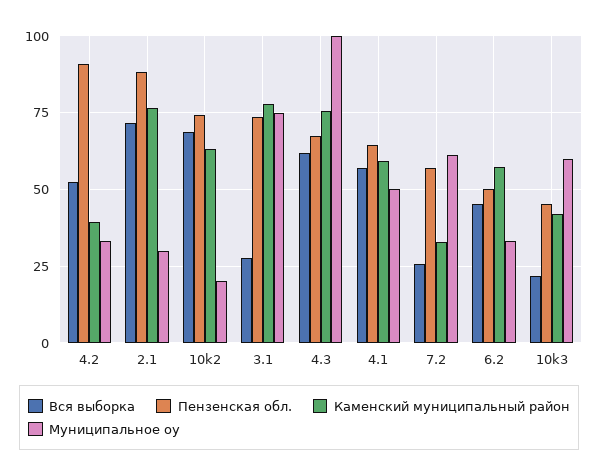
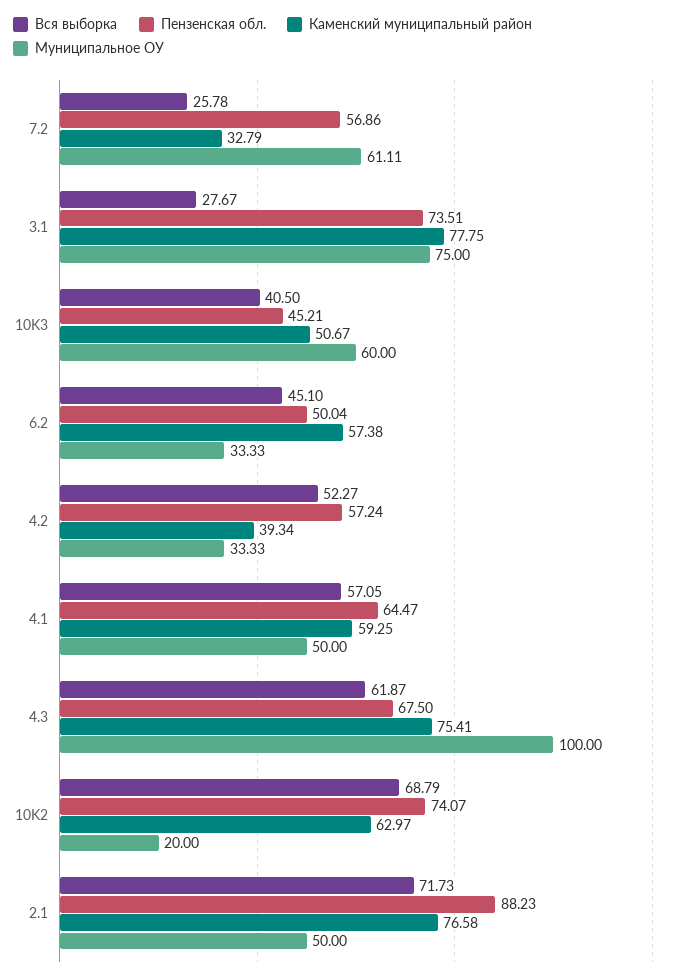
Пензенская обл., 4.2: 90 -> 57.24
Муниципальное оу, 2.1: 30 -> 50
Вся выборка, 10k3: 22.5 -> 40.5
Каменский муниципальный район, 10k3: 42.5 -> 50.67

